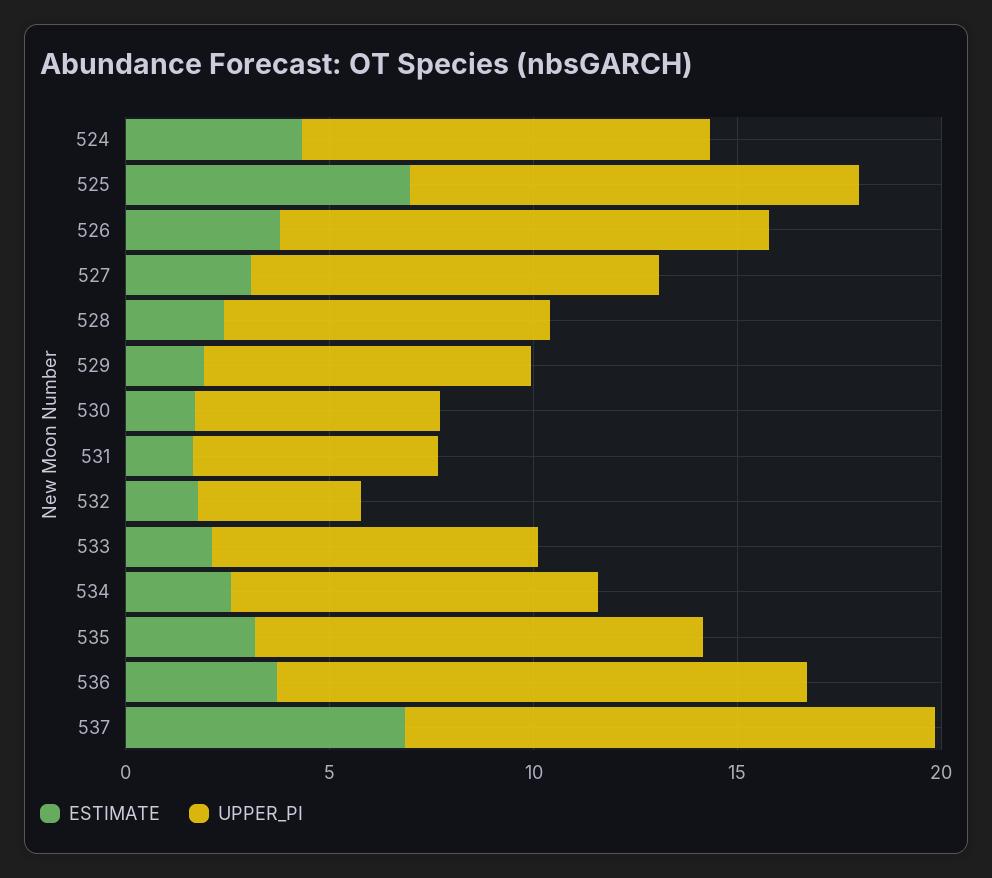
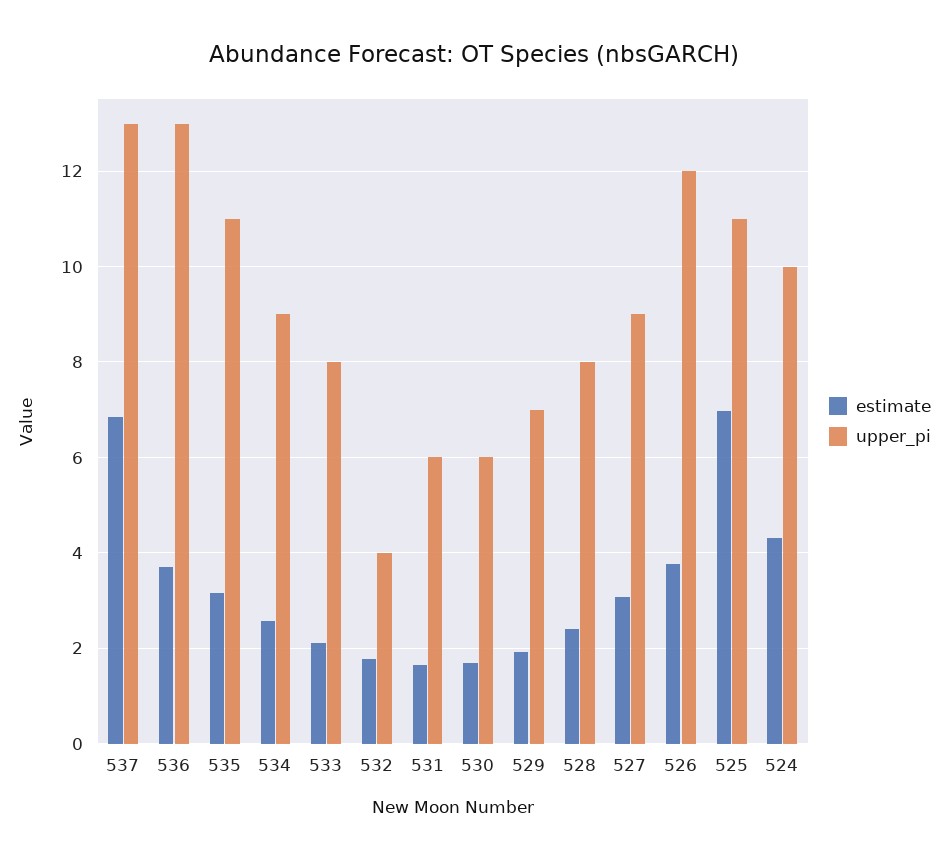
UPPER_PI, 527: 10 -> 9
UPPER_PI, 529: 8 -> 7

